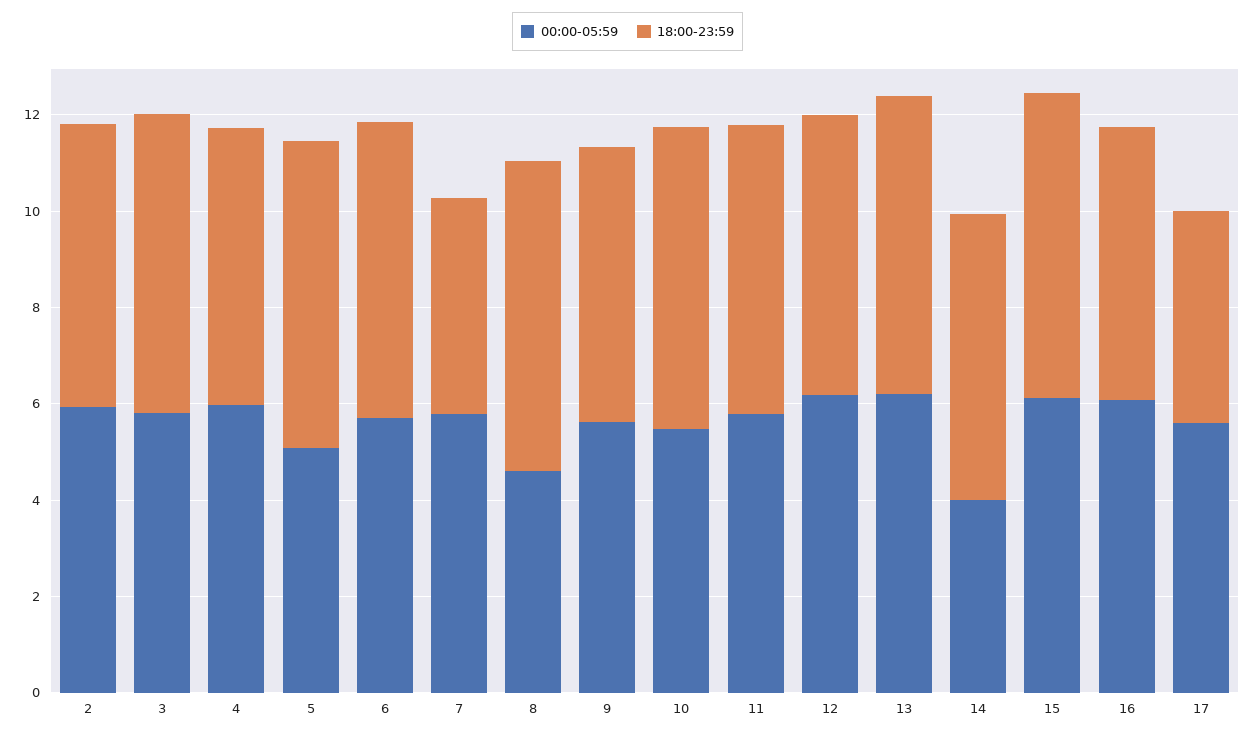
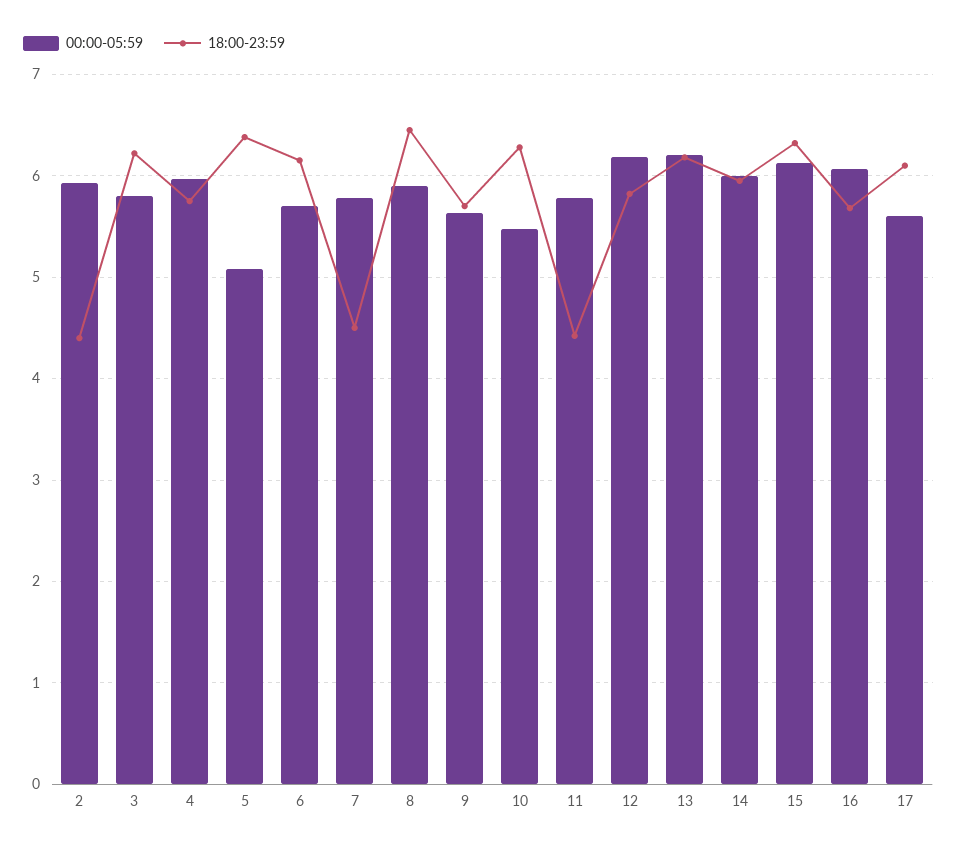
18:00-23:59, 2: 6 -> 4.4
00:00-05:59, 8: 4.5 -> 5.9
18:00-23:59, 11: 6 -> 4.4
00:00-05:59, 14: 4 -> 6
18:00-23:59, 17: 4.5 -> 6.1

